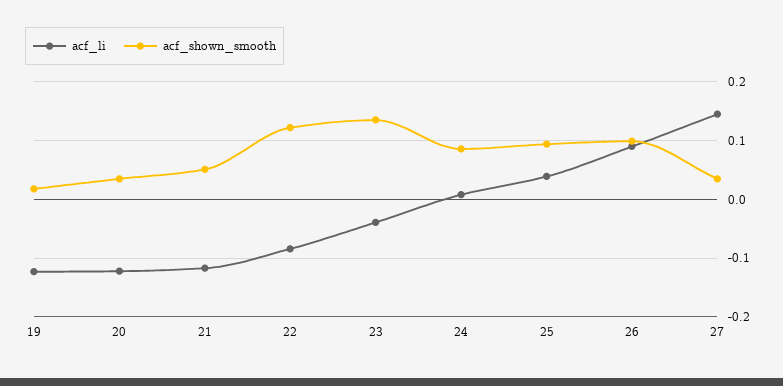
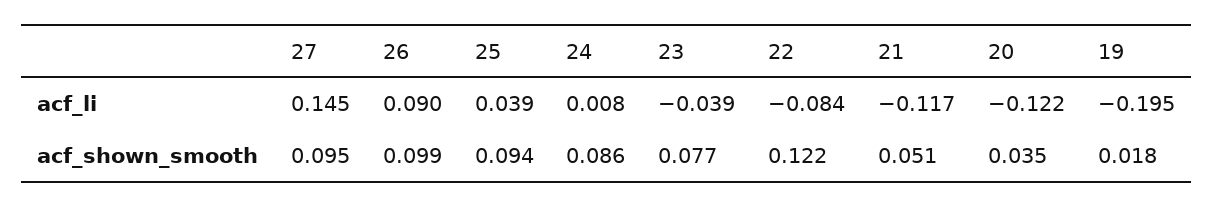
acf_li, 19: -0.12 -> -0.195
acf_shown_smooth, 23: 0.14 -> 0.077
acf_shown_smooth, 27: 0.04 -> 0.095

